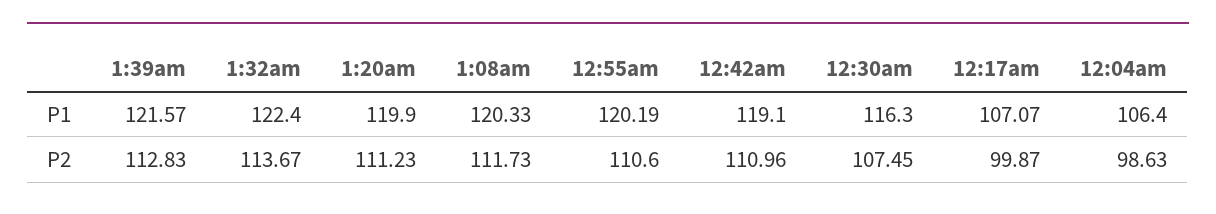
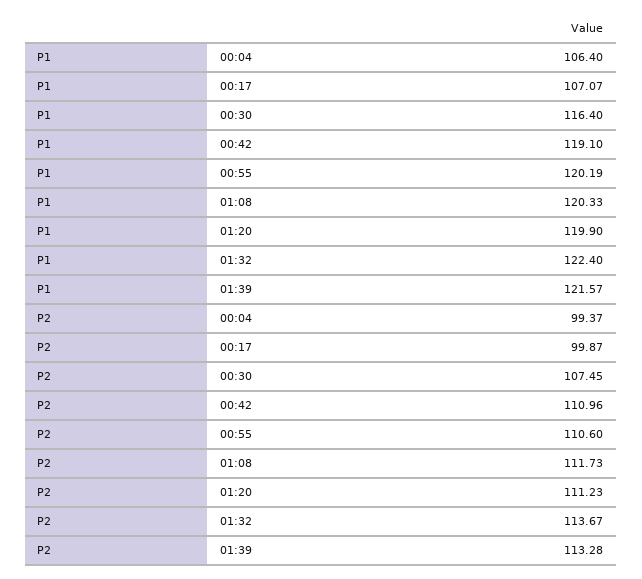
12:30am, P1: 116.3 -> 116.4
1:39am, P2: 112.83 -> 113.28
12:04am, P2: 98.63 -> 99.37

